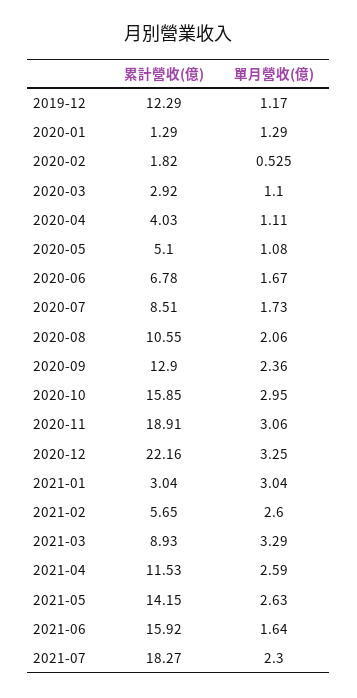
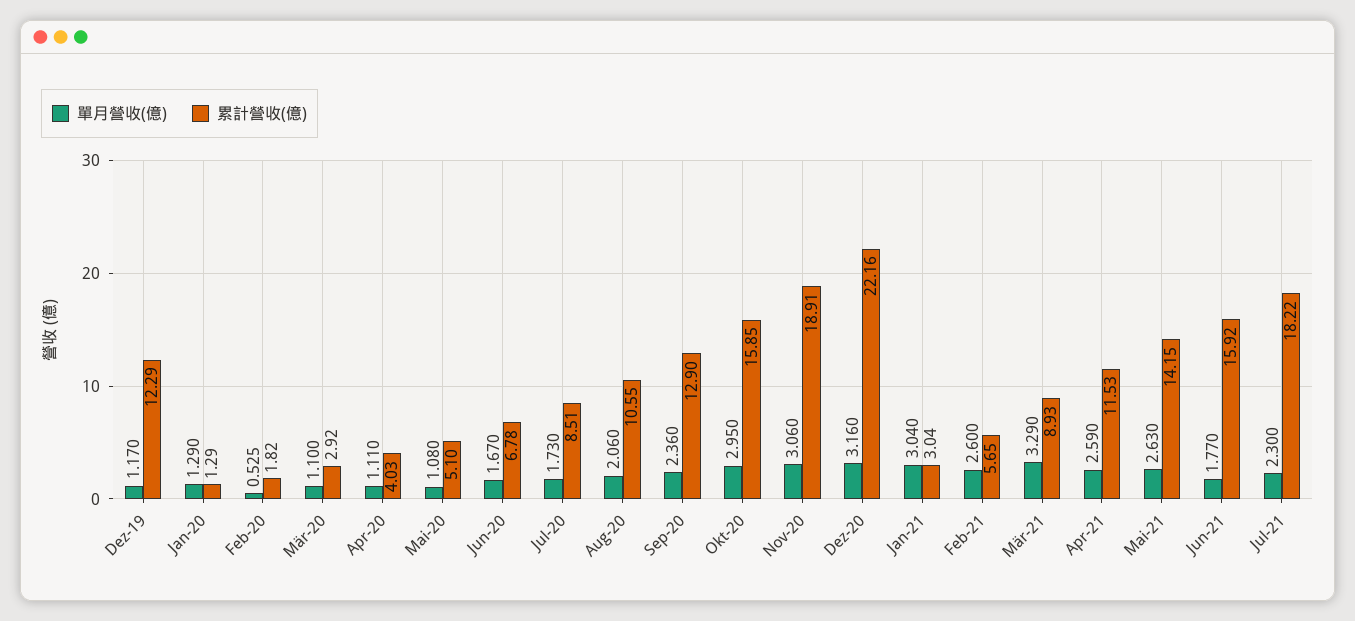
單月營收(億), 2020-12: 3.25 -> 3.16
單月營收(億), 2021-06: 1.64 -> 1.77
累計營收(億), 2021-07: 18.27 -> 18.22

